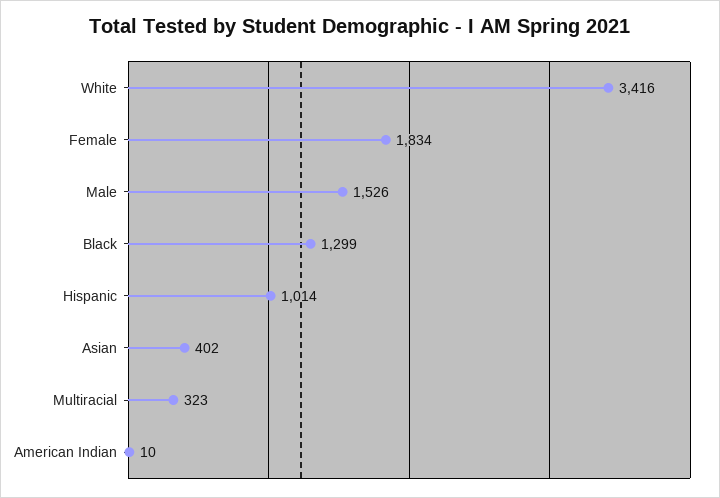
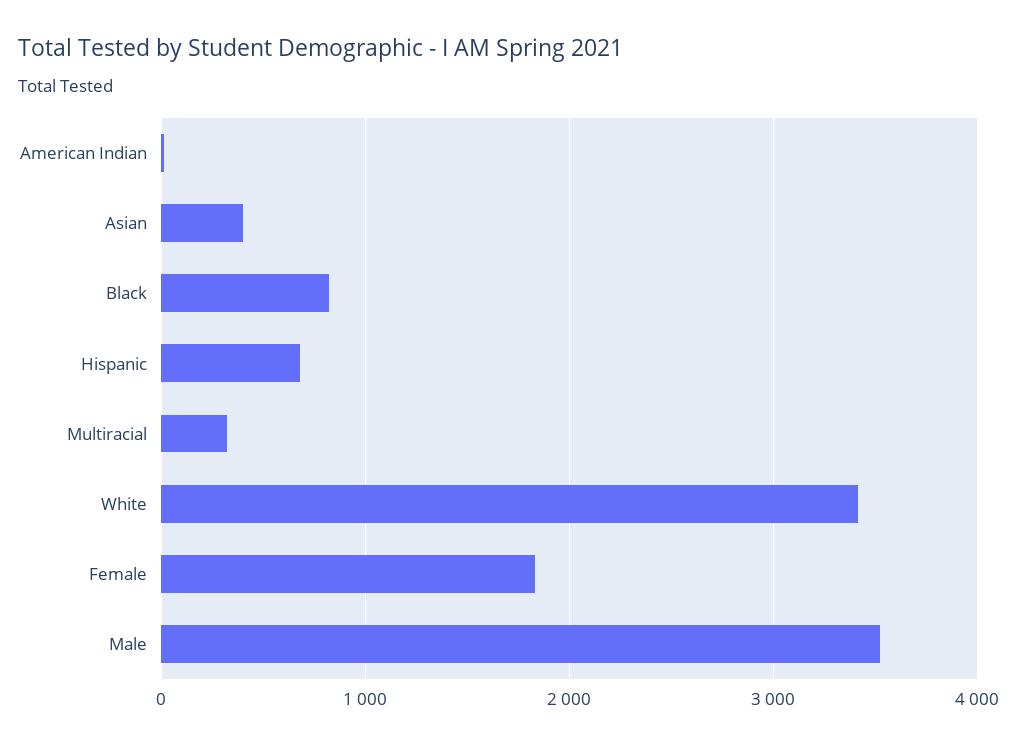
Male: 1526 -> 3500
Black: 1299 -> 800
Hispanic: 1014 -> 700

